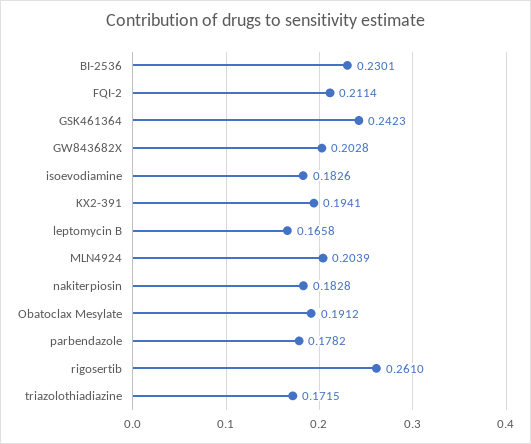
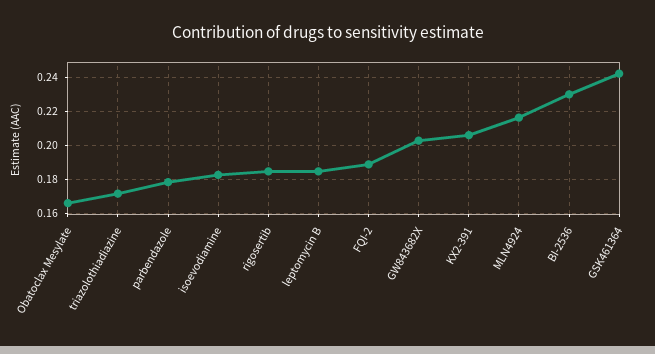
FQI-2: 0.2114 -> 0.19
KX2-391: 0.1941 -> 0.205
leptomycin B: 0.1658 -> 0.185
MLN4924: 0.2039 -> 0.215
nakiterpiosin: 0.1828 -> none
Obatoclax Mesylate: 0.1912 -> 0.165
rigosertib: 0.261 -> 0.185

